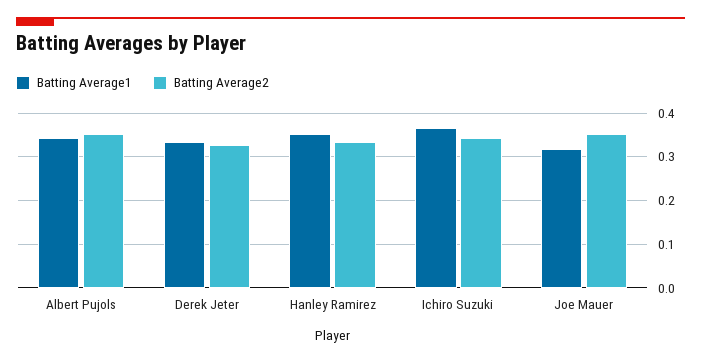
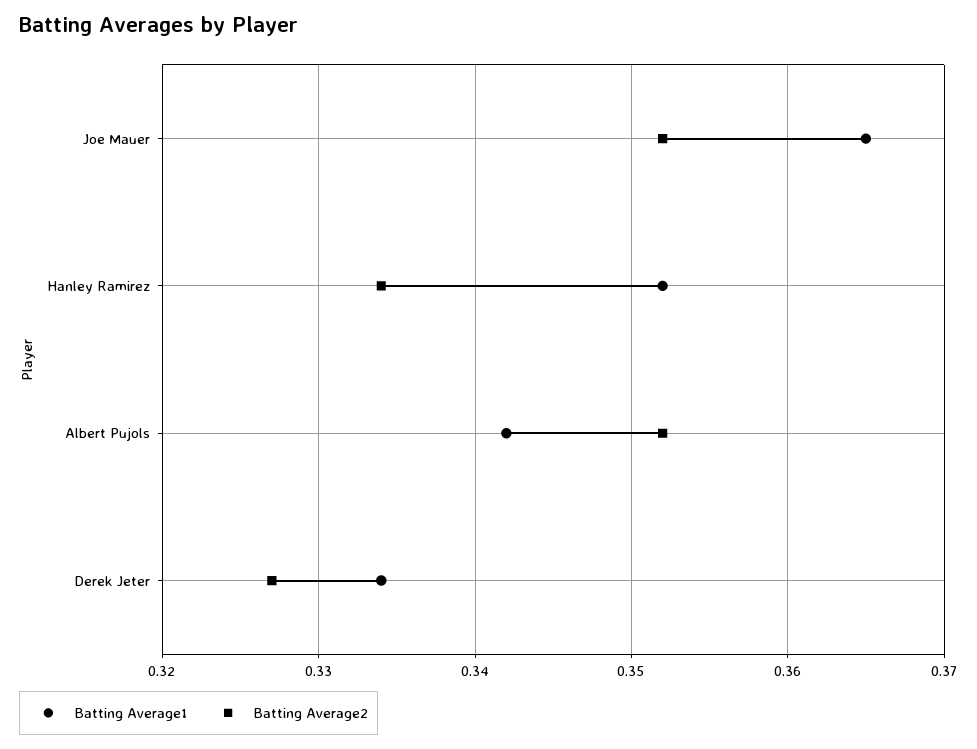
Batting Average1, Ichiro Suzuki: 0.36 -> none
Batting Average2, Ichiro Suzuki: 0.34 -> none
Batting Average1, Joe Mauer: 0.32 -> 0.365

